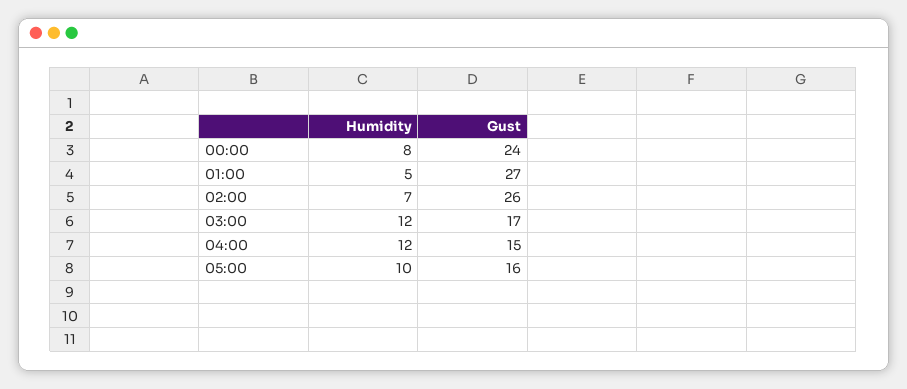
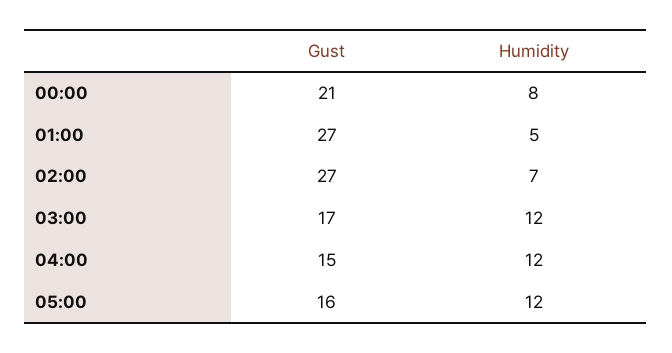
Gust, 00:00: 24 -> 21
Gust, 02:00: 26 -> 27
Humidity, 05:00: 10 -> 12

